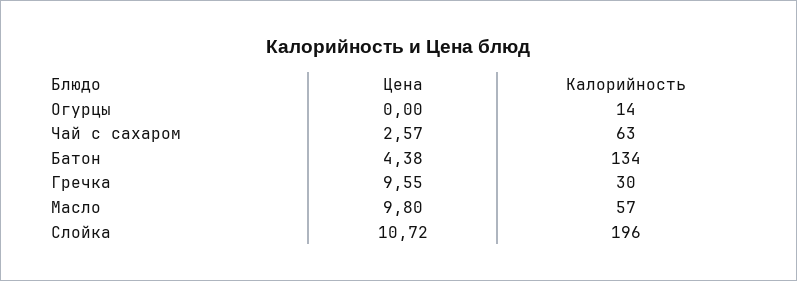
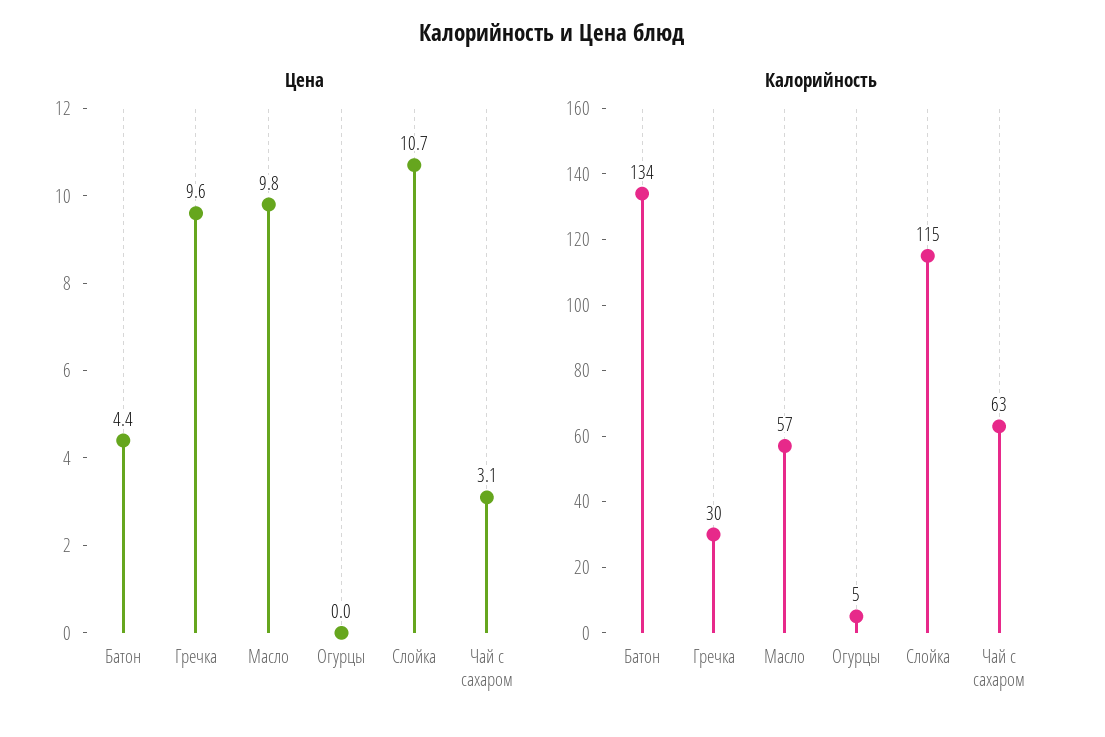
Калорийность, Огурцы: 14 -> 5
Цена, Чай с сахаром: 2.57 -> 3.1
Калорийность, Слойка: 196 -> 115

